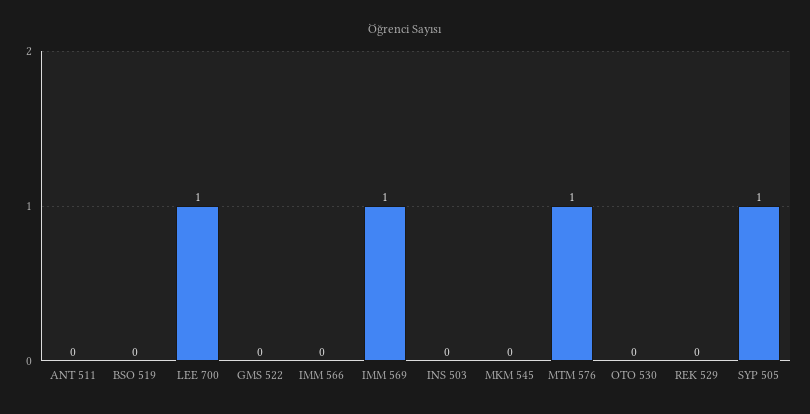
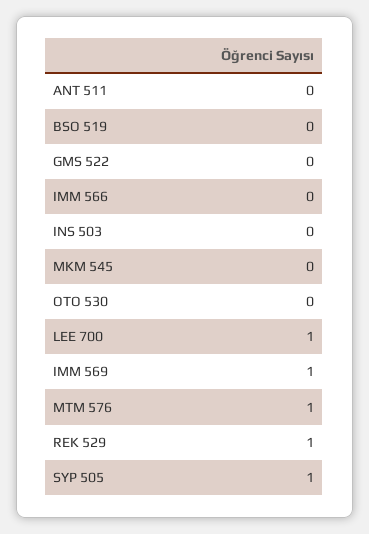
REK 529: 0 -> 1

